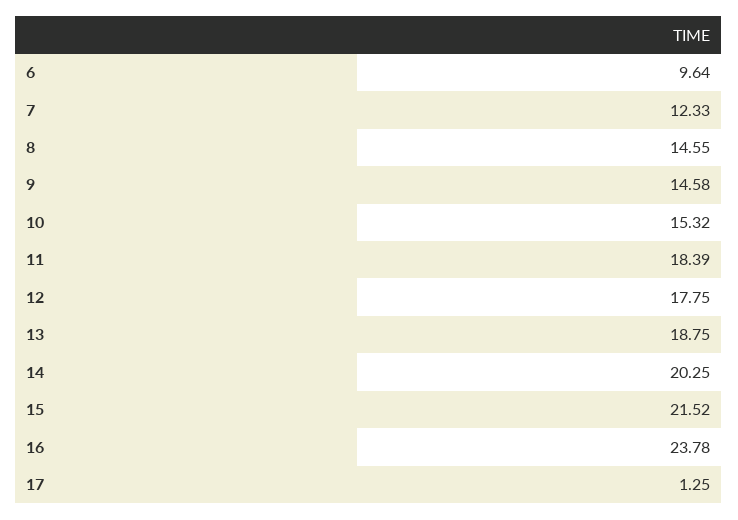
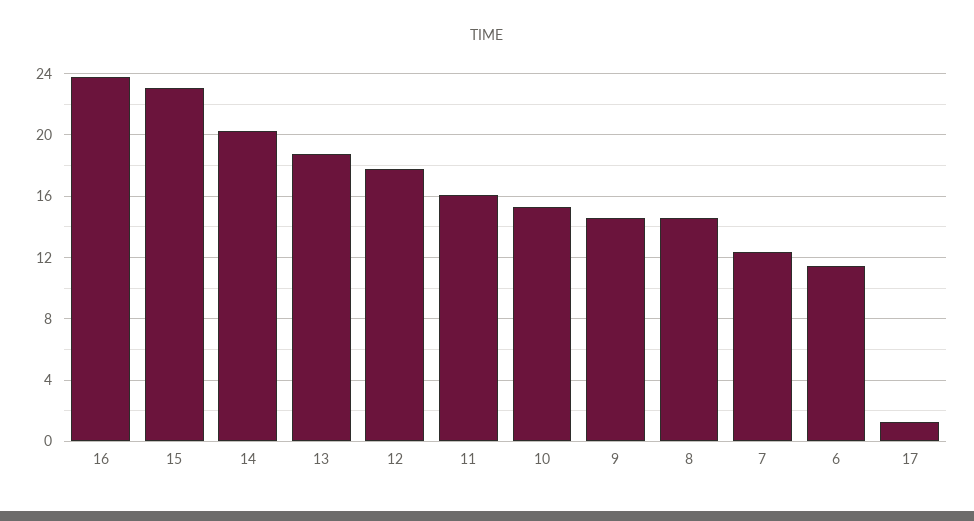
6: 9.64 -> 11.5
11: 18.39 -> 16
15: 21.52 -> 23

